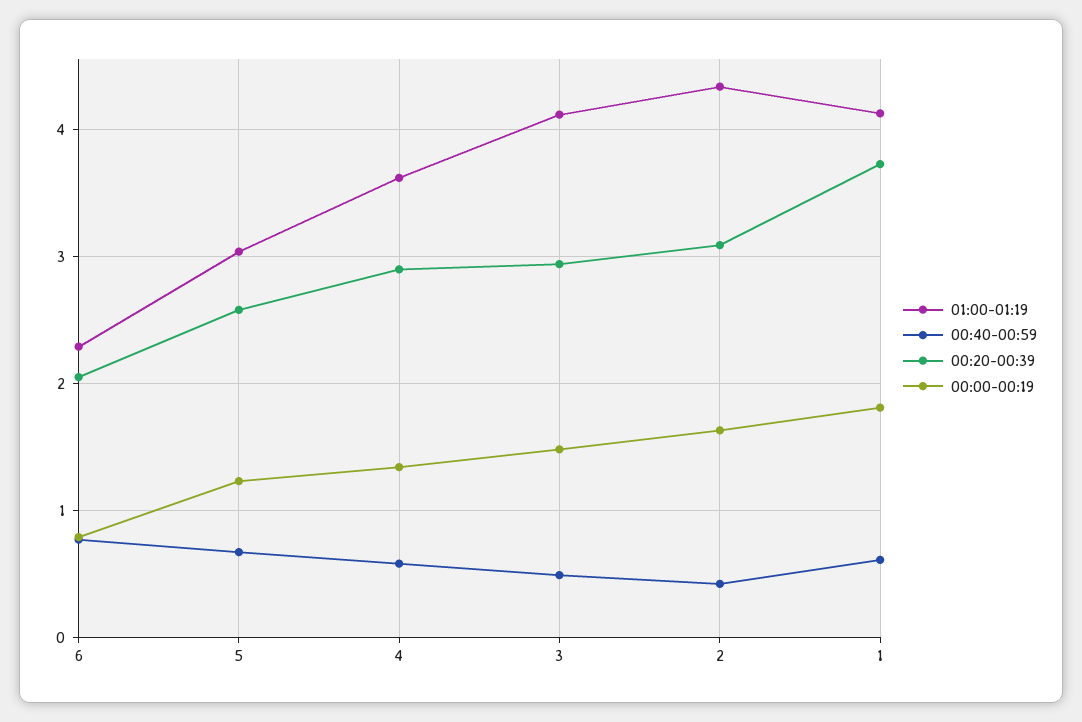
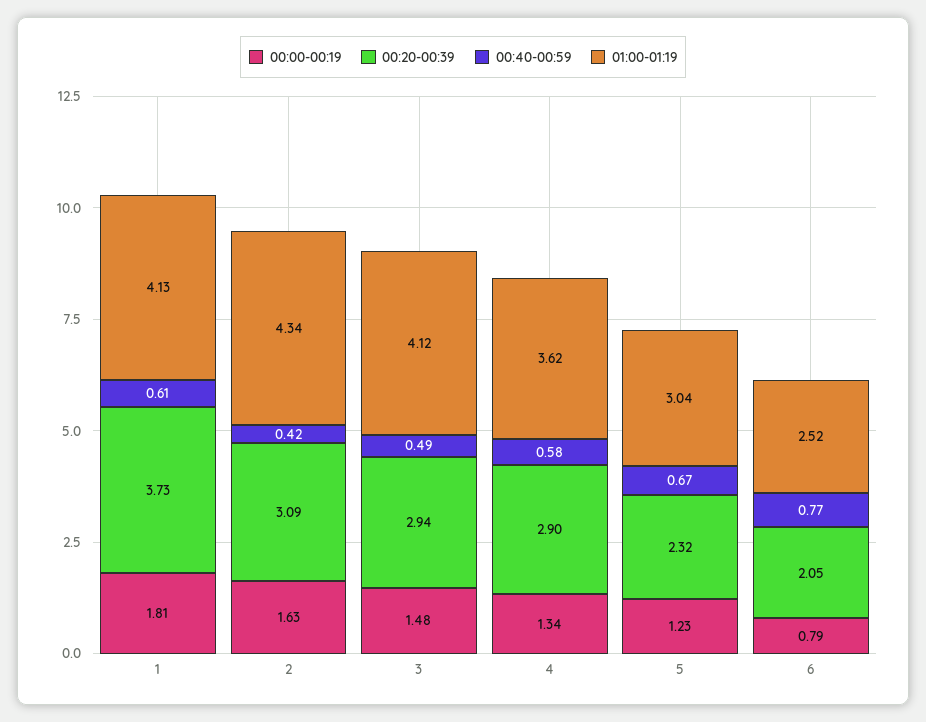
01:00-01:19, 6: 2.3 -> 2.52
00:20-00:39, 5: 2.6 -> 2.32

